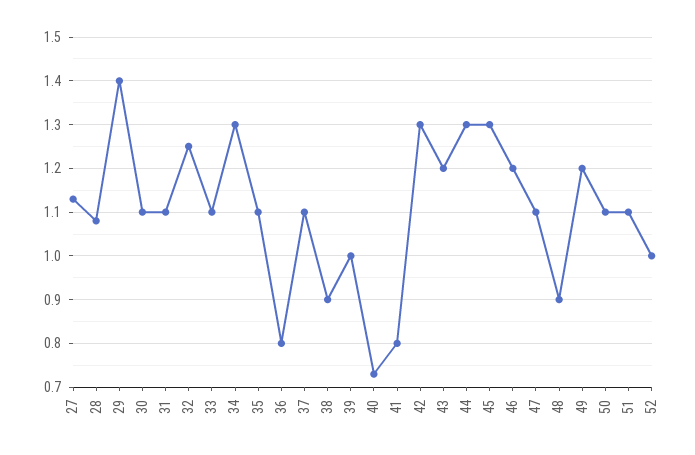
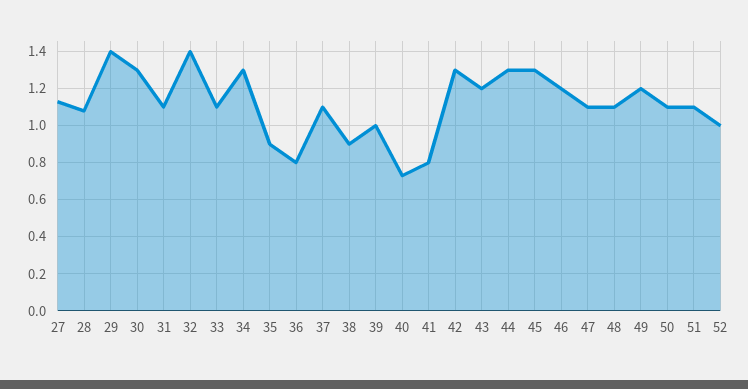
30: 1.1 -> 1.3
32: 1.25 -> 1.4
35: 1.1 -> 0.9
48: 0.9 -> 1.1

